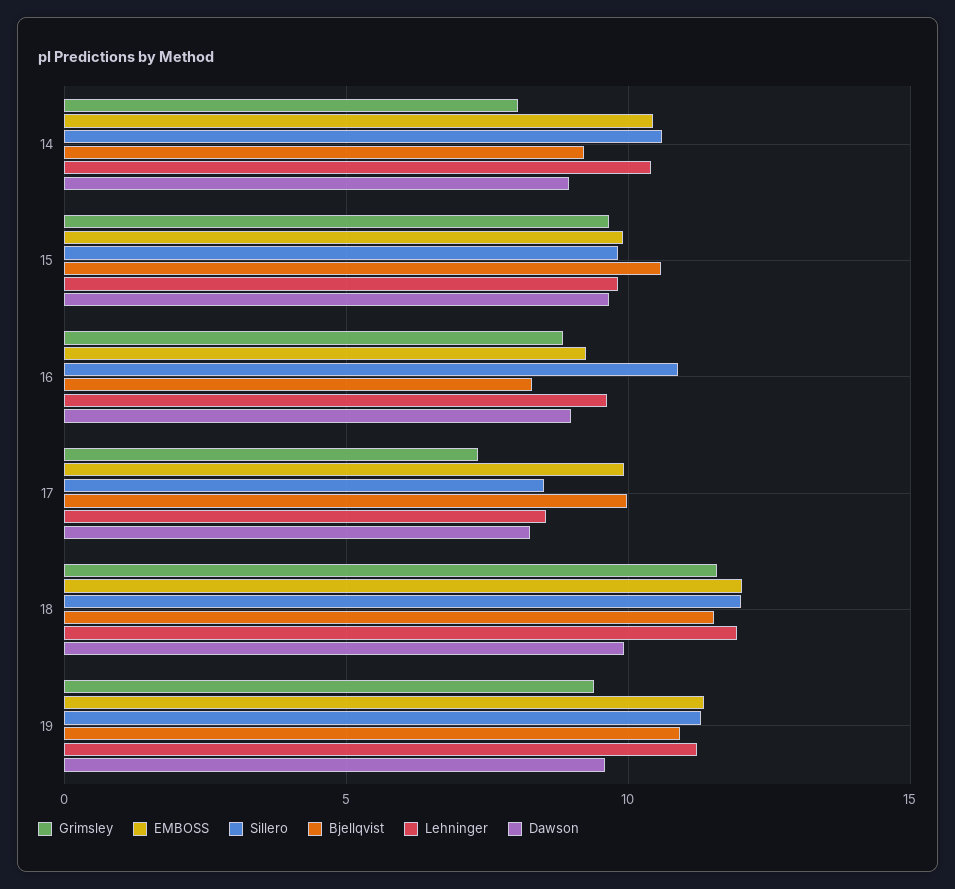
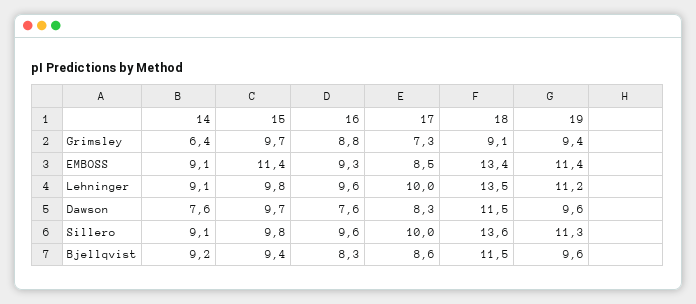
Grimsley, 14: 8 -> 6.4
EMBOSS, 14: 10.5 -> 9.1
Sillero, 14: 10.5 -> 9.1
Lehninger, 14: 10.5 -> 9.1
Dawson, 14: 9 -> 7.6
EMBOSS, 15: 10 -> 11.4
Bjellqvist, 15: 10.5 -> 9.4
Sillero, 16: 11 -> 9.6
Dawson, 16: 9 -> 7.6
EMBOSS, 17: 10 -> 8.5
Sillero, 17: 8.5 -> 10
Bjellqvist, 17: 10 -> 8.6
Lehninger, 17: 8.5 -> 10
Grimsley, 18: 11.5 -> 9.1
EMBOSS, 18: 12 -> 13.4
Sillero, 18: 12 -> 13.6
Lehninger, 18: 12 -> 13.5
Dawson, 18: 10 -> 11.5
Bjellqvist, 19: 11 -> 9.6

